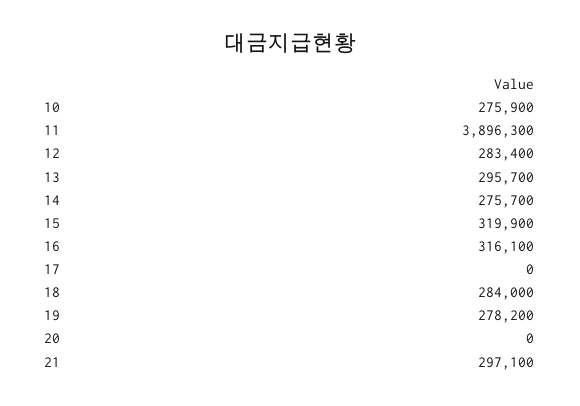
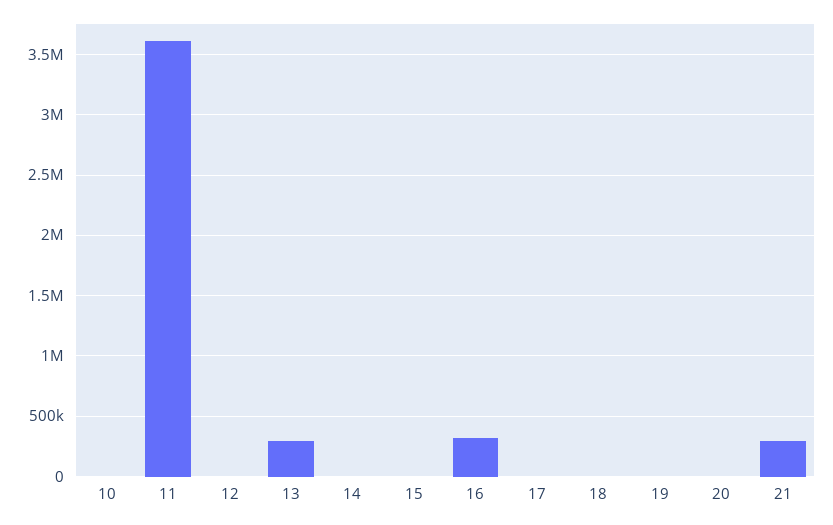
10: 275900 -> 0
11: 3896300 -> 3600000
12: 283400 -> 0
14: 275700 -> 0
15: 319900 -> 0
18: 284000 -> 0
19: 278200 -> 0

